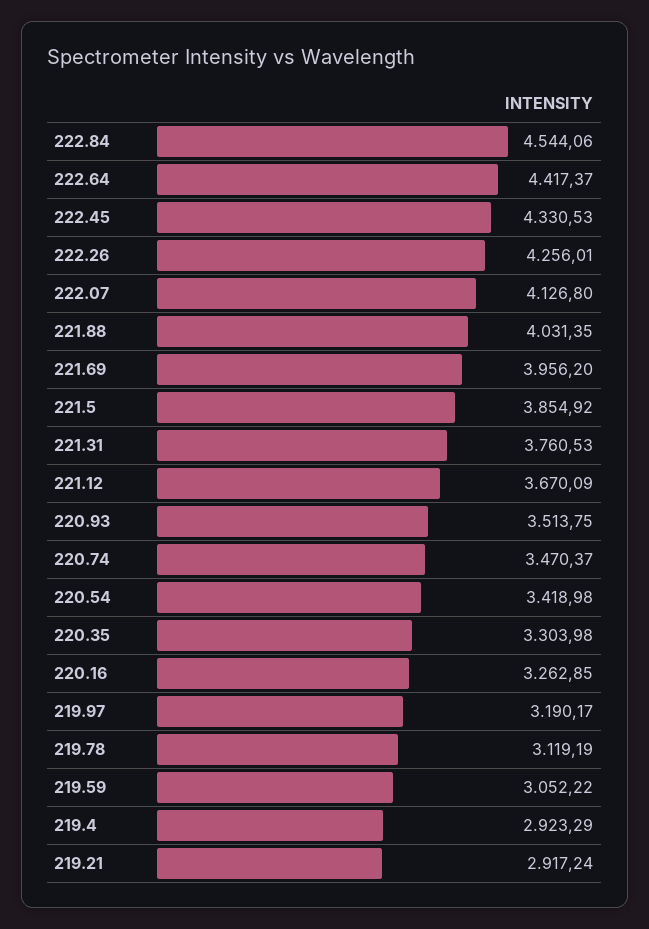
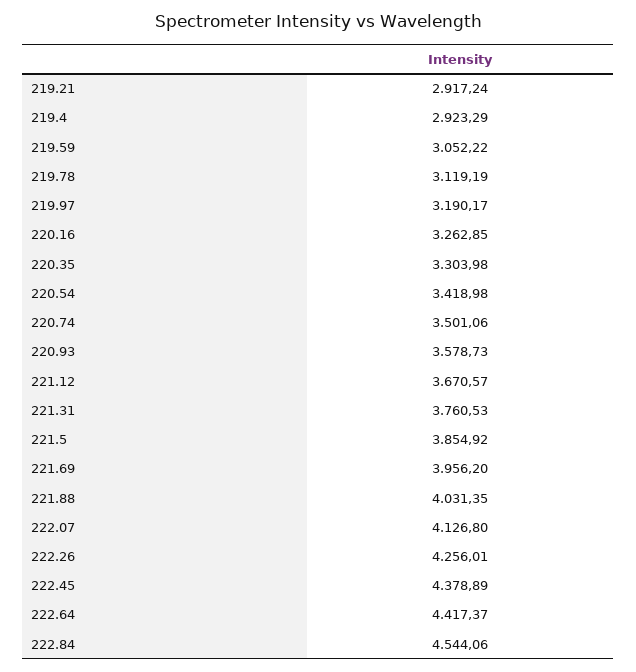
222.45: 4330.53 -> 4378.89
221.12: 3670.09 -> 3670.57
220.93: 3513.75 -> 3578.73
220.74: 3470.37 -> 3501.06

